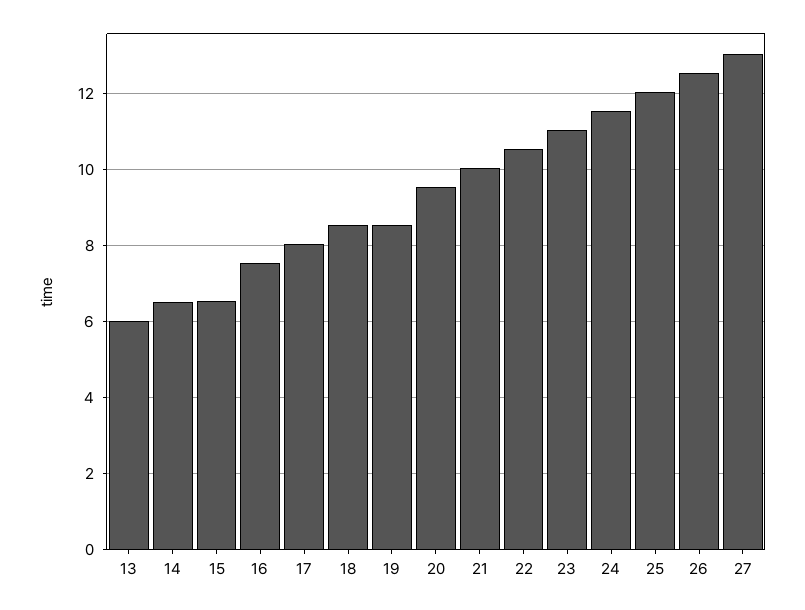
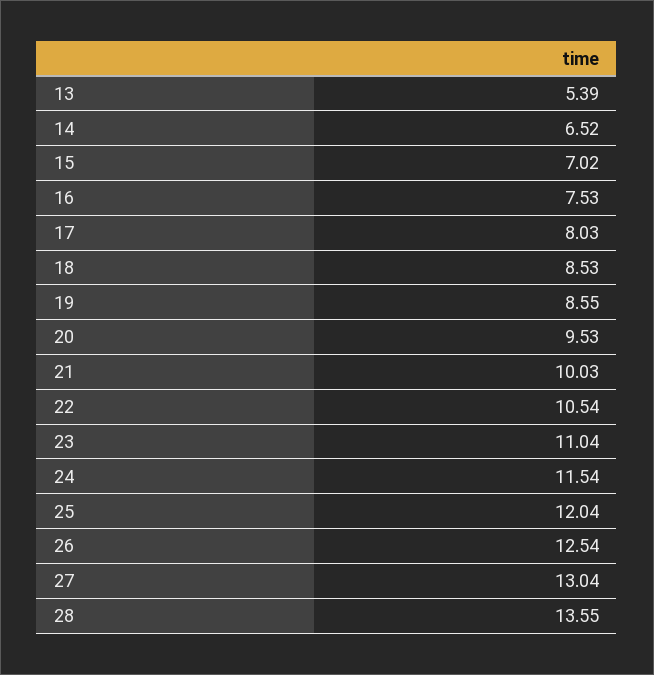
13: 6 -> 5.39
15: 6.6 -> 7.02
28: none -> 13.55

